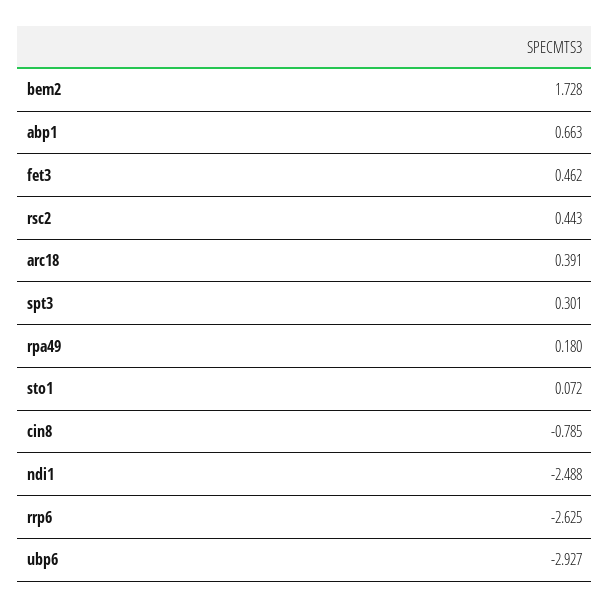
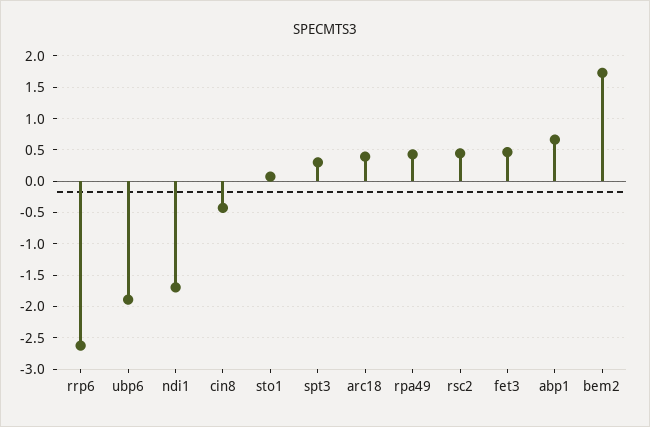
rpa49: 0.18 -> 0.4
cin8: -0.785 -> -0.4
ndi1: -2.488 -> -1.7
ubp6: -2.927 -> -1.9

